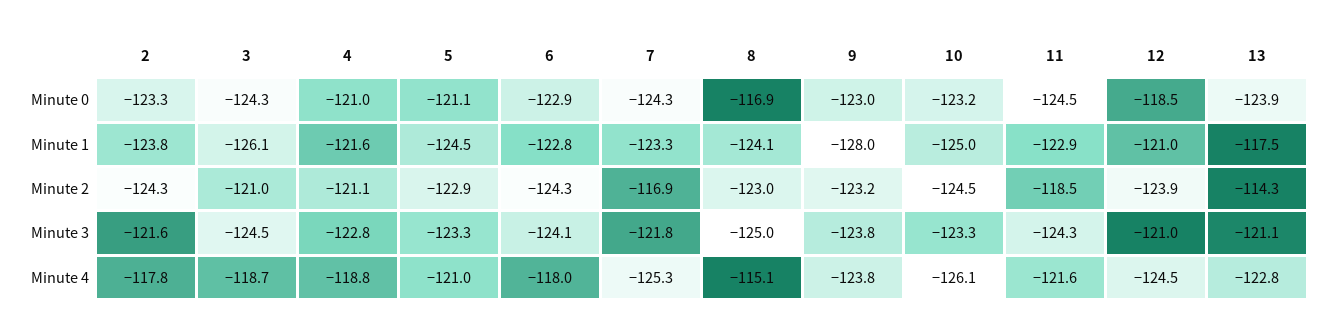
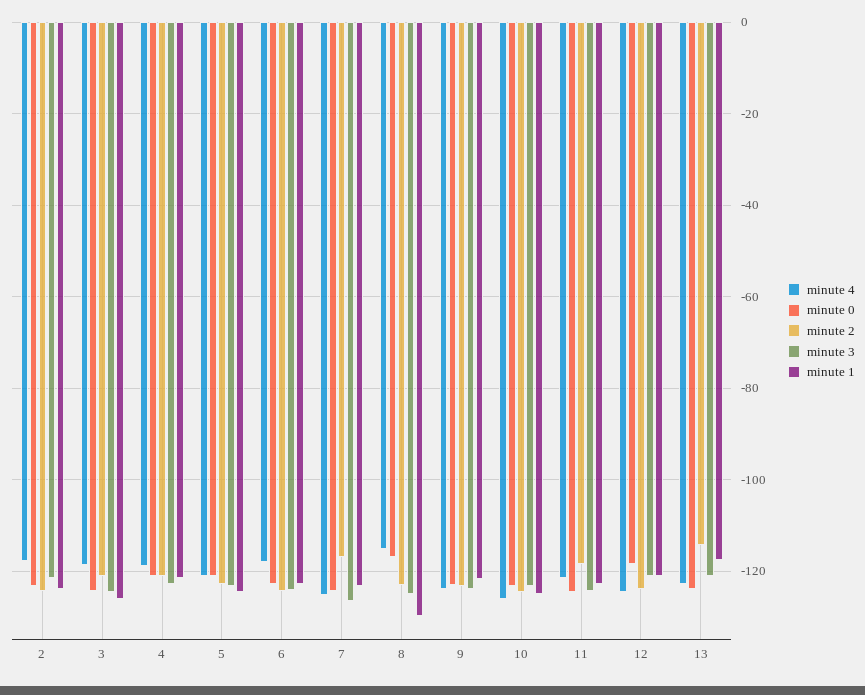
Minute 1, 8: -124.1 -> -130
Minute 1, 9: -128 -> -122
Minute 3, 7: -121.8 -> -126

